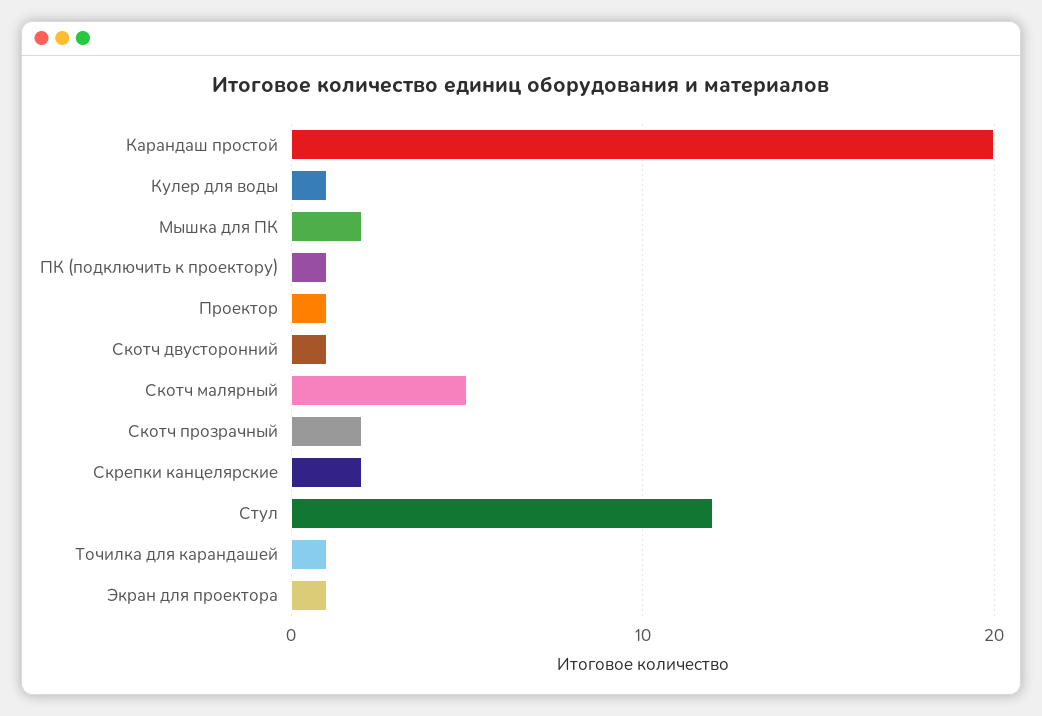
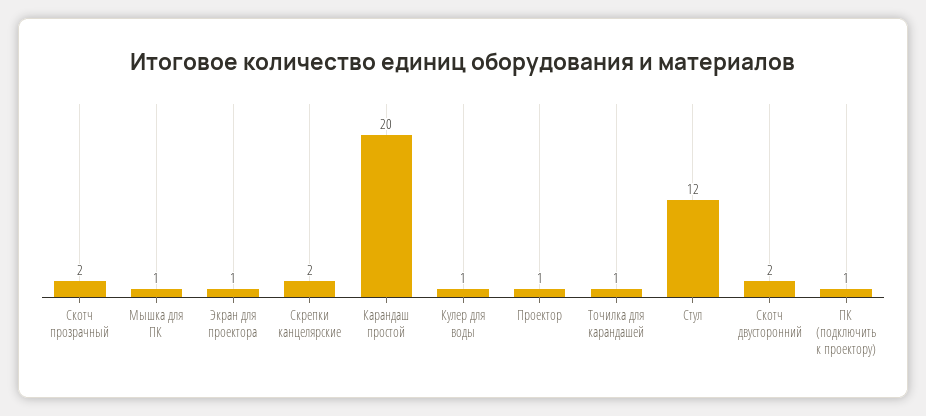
Мышка для ПК: 2 -> 1
Скотч двусторонний: 1 -> 2
Скотч малярный: 5 -> none

